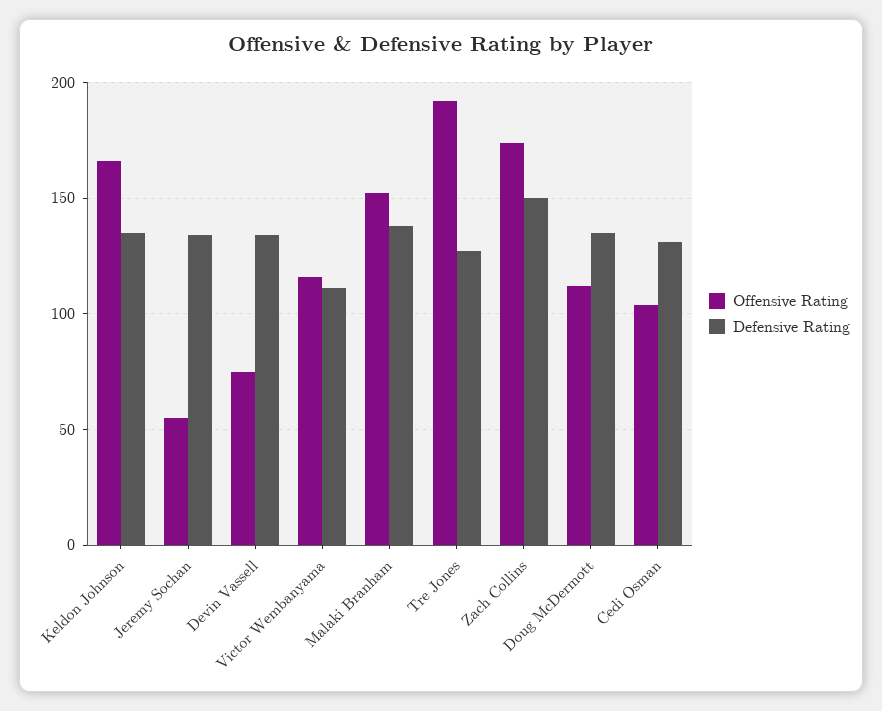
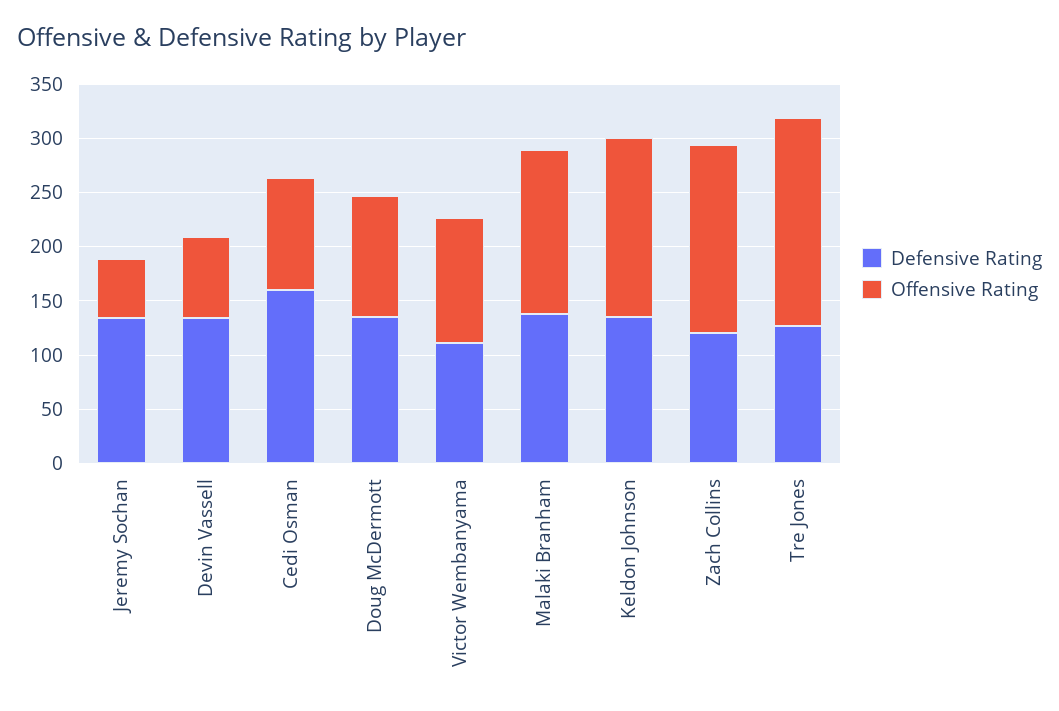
Defensive Rating, Zach Collins: 150 -> 120
Defensive Rating, Cedi Osman: 130 -> 160

